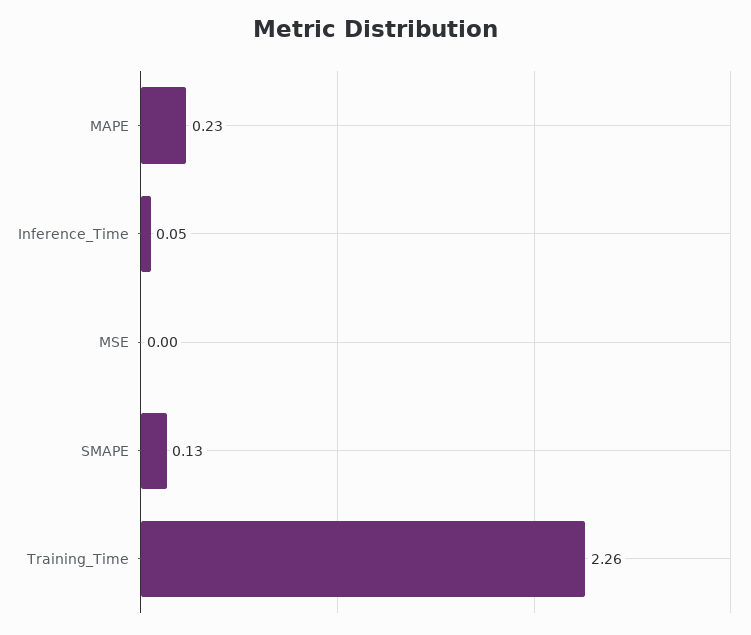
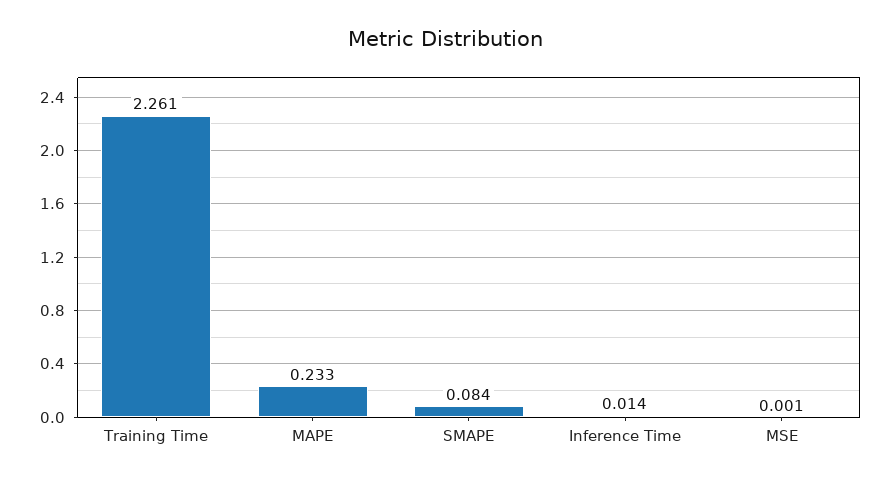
Inference_Time: 0.05 -> 0.014
SMAPE: 0.13 -> 0.084

